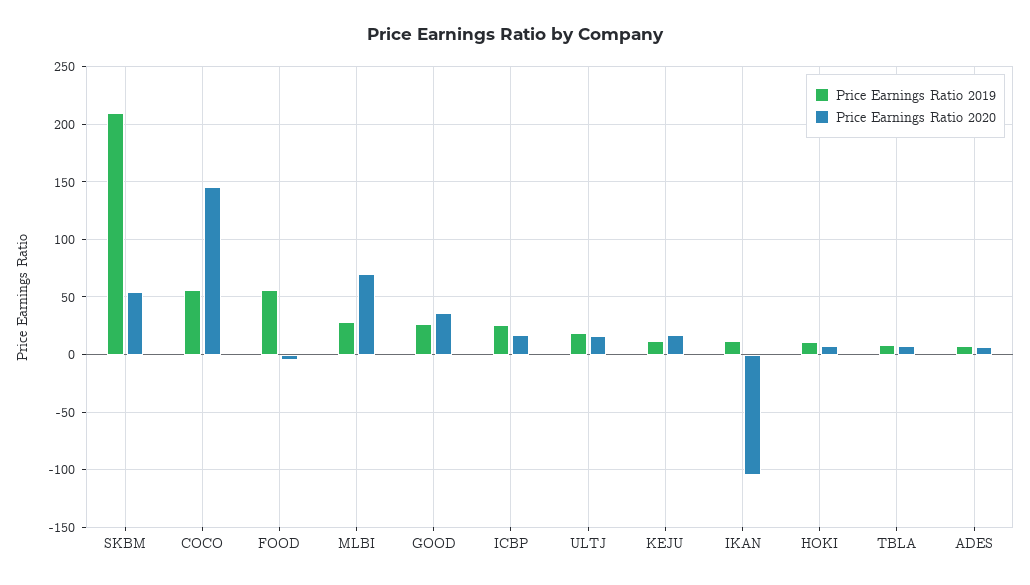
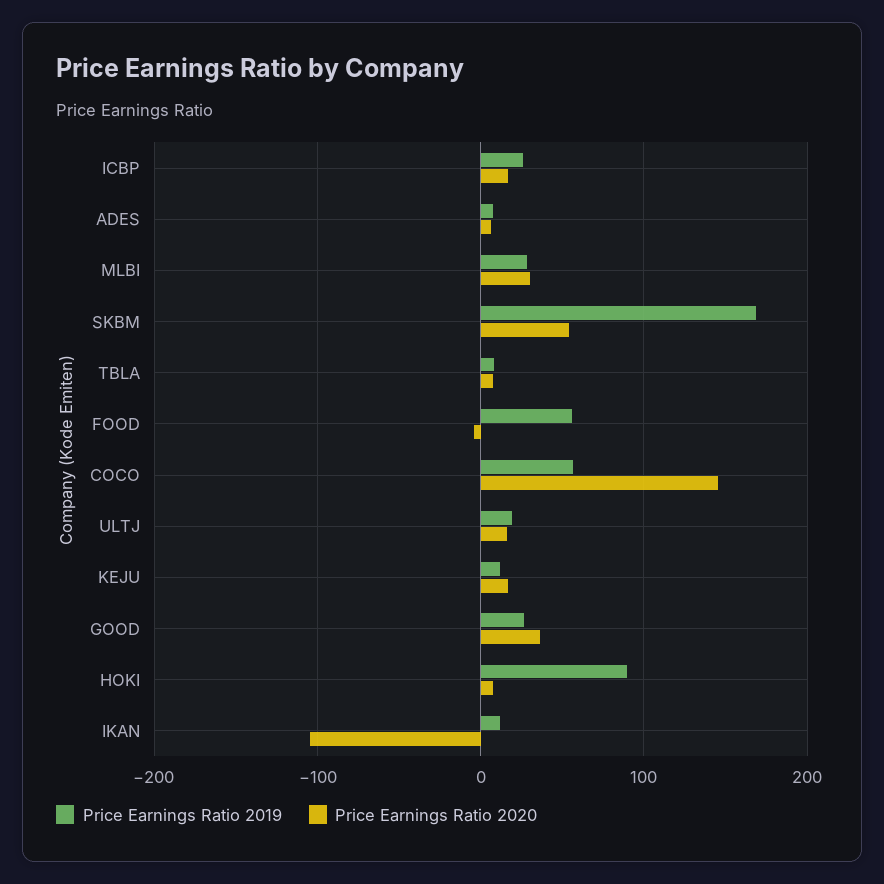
Price Earnings Ratio 2019, SKBM: 210 -> 170
Price Earnings Ratio 2020, MLBI: 70 -> 30
Price Earnings Ratio 2019, HOKI: 10 -> 90

